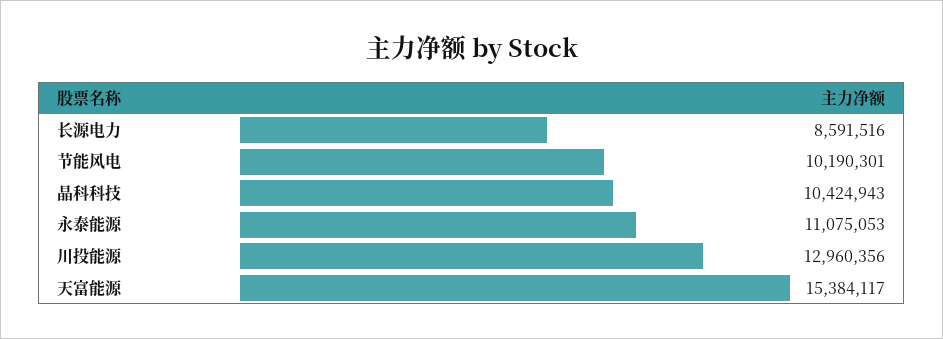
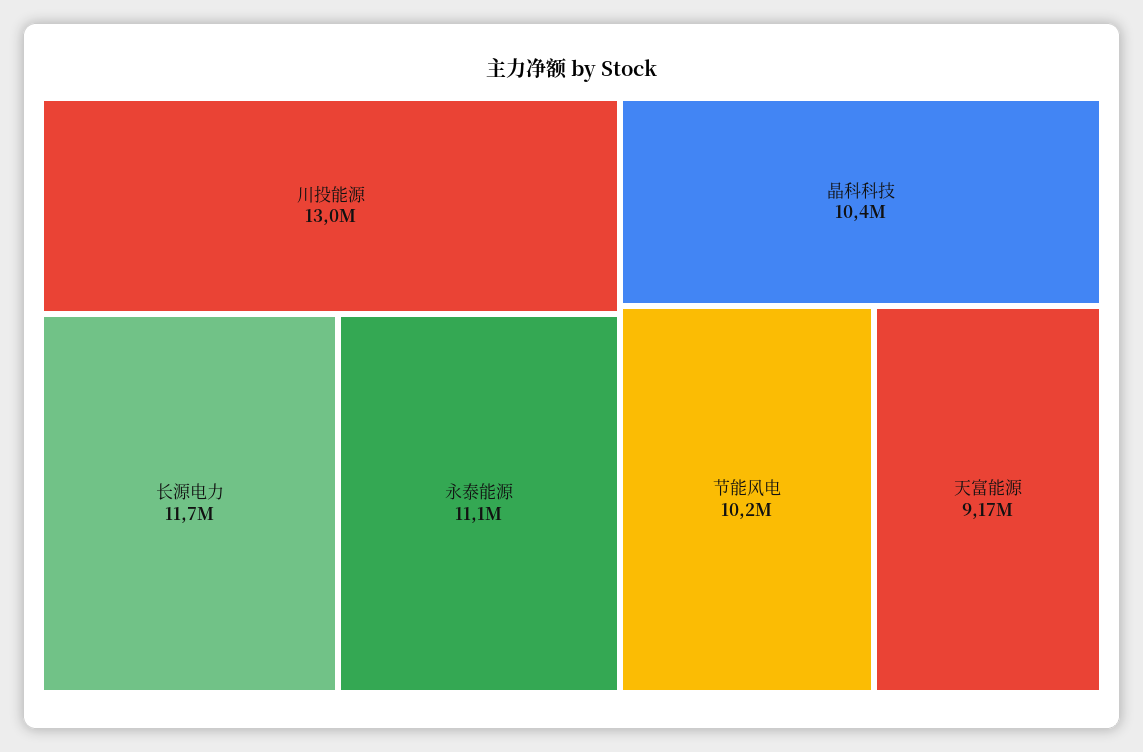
长源电力: 8591516 -> 11700000
天富能源: 15384117 -> 9170000

